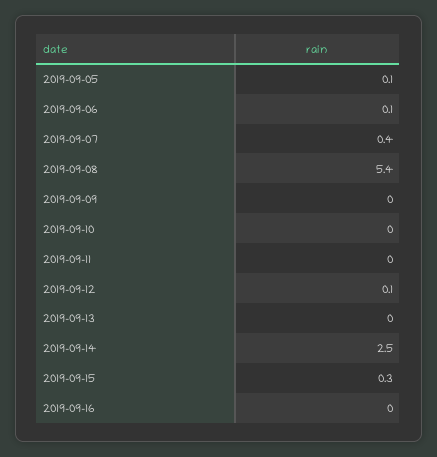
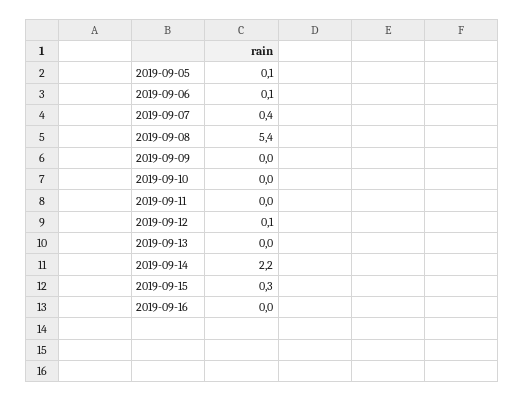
2019-09-14: 2.5 -> 2.2

